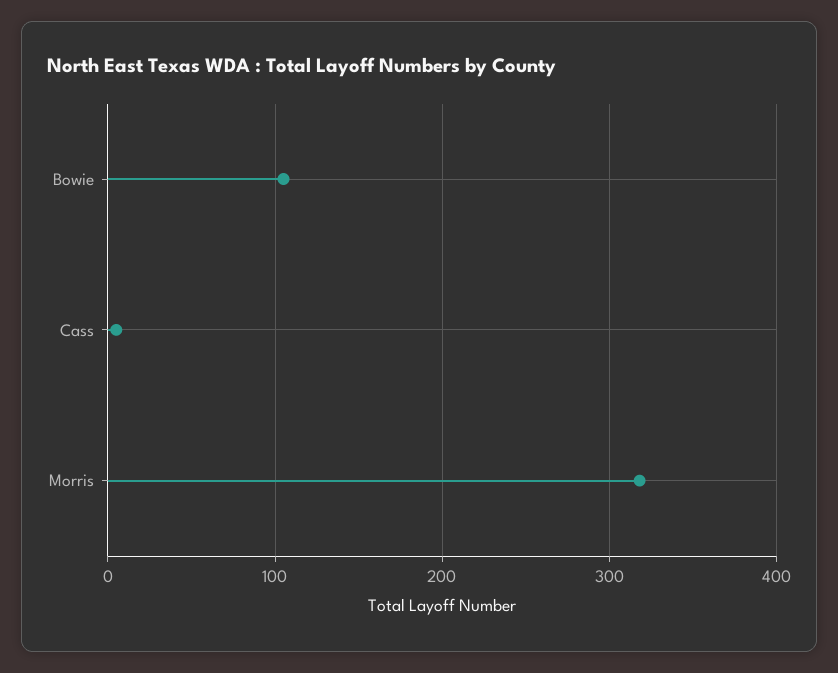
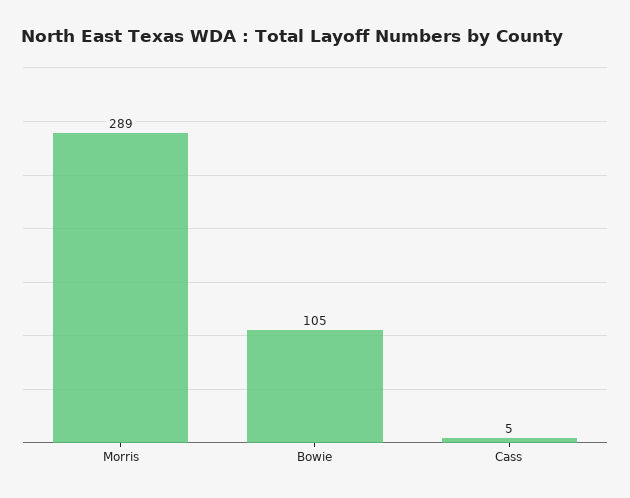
Morris: 320 -> 289

